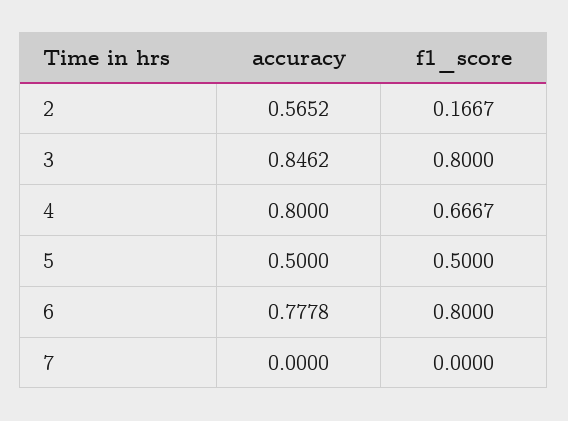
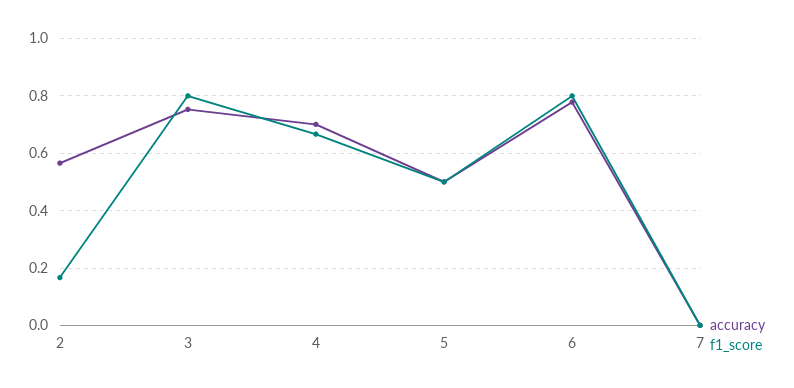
accuracy, 3: 0.8462 -> 0.75
accuracy, 4: 0.8 -> 0.7

